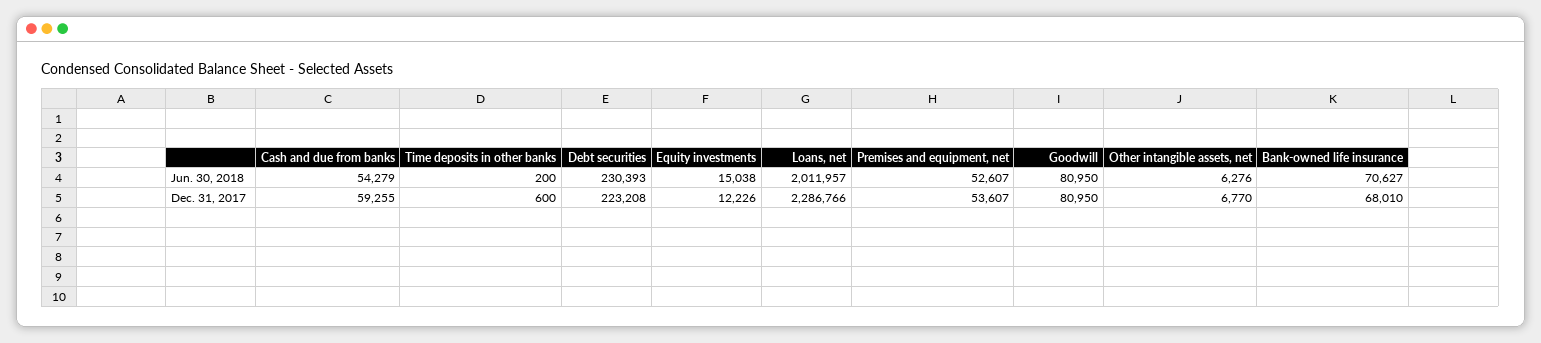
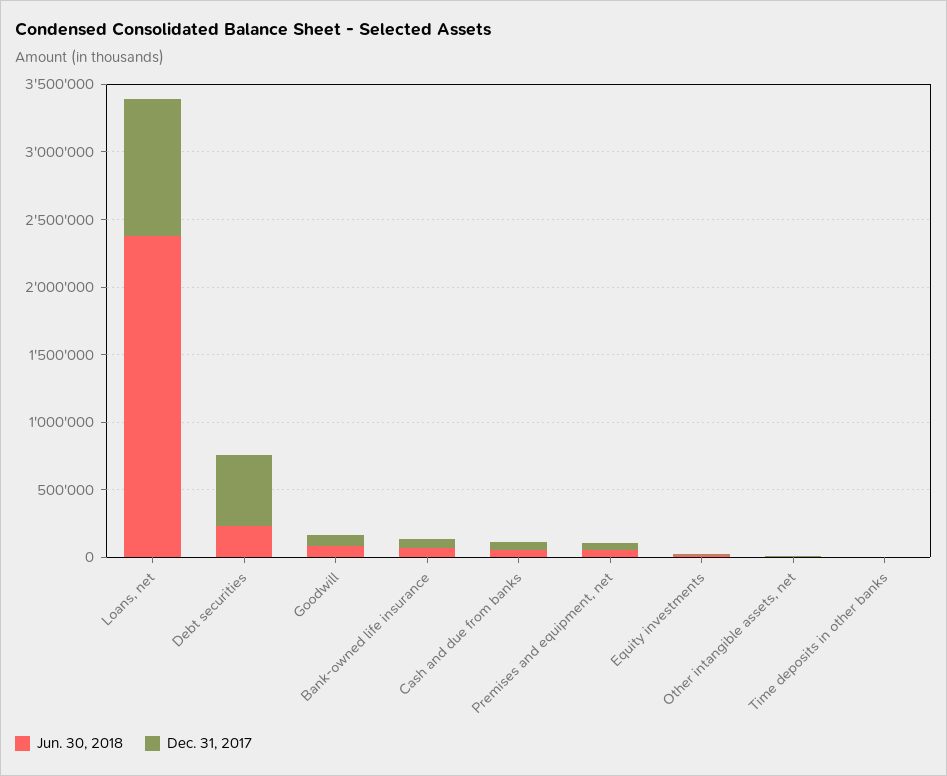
Jun. 30, 2018, Loans, net: 2011957 -> 2400000
Dec. 31, 2017, Debt securities: 223208 -> 500000
Dec. 31, 2017, Loans, net: 2286766 -> 1000000

